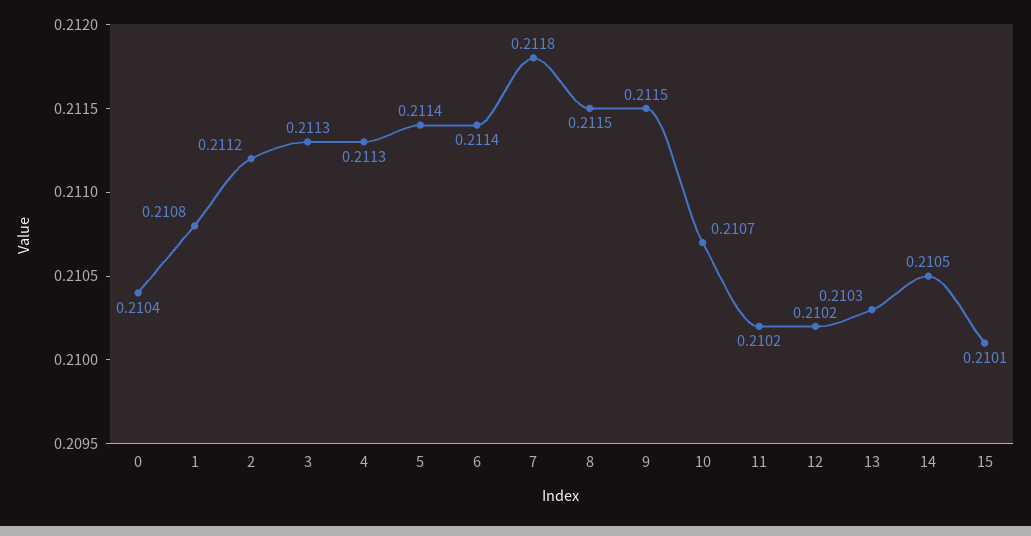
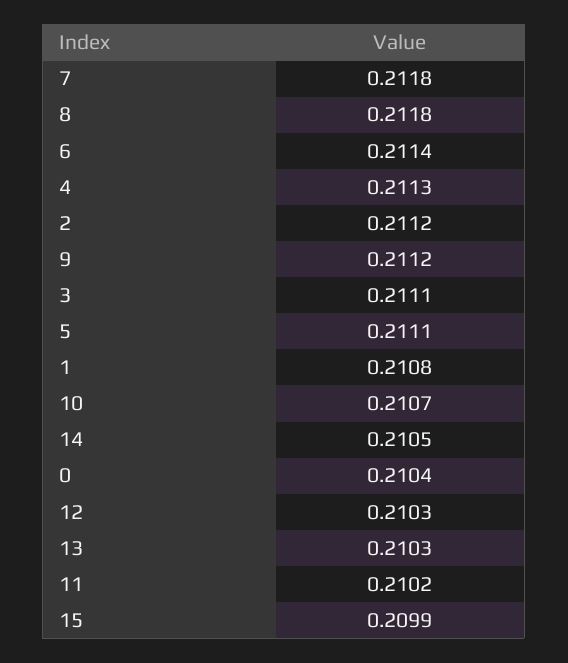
3: 0.2113 -> 0.2111
5: 0.2114 -> 0.2111
8: 0.2115 -> 0.2118
9: 0.2115 -> 0.2112
12: 0.2102 -> 0.2103
15: 0.2101 -> 0.2099

